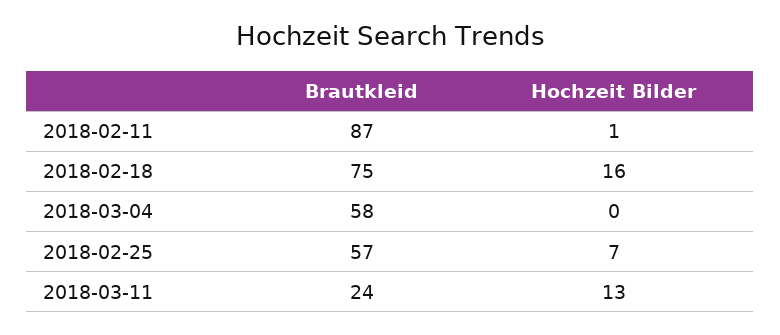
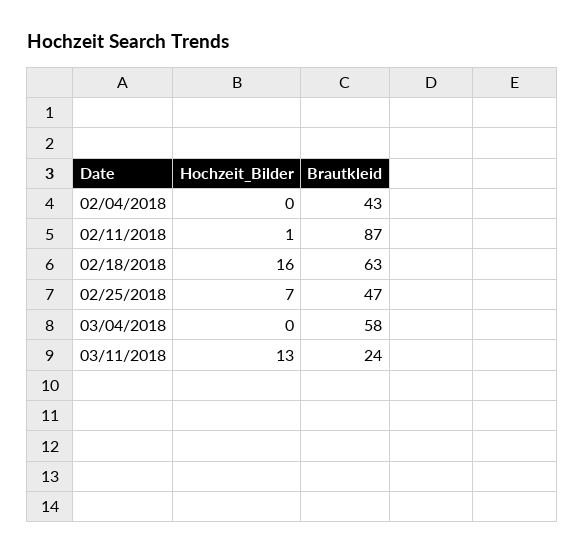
Brautkleid, 2018-02-18: 75 -> 63
Brautkleid, 2018-02-25: 57 -> 47
Hochzeit Bilder, 02/04/2018: none -> 0
Brautkleid, 02/04/2018: none -> 43

